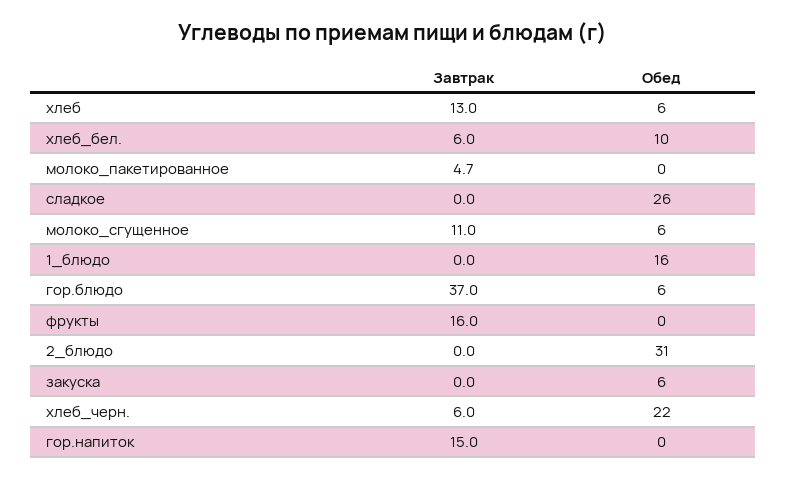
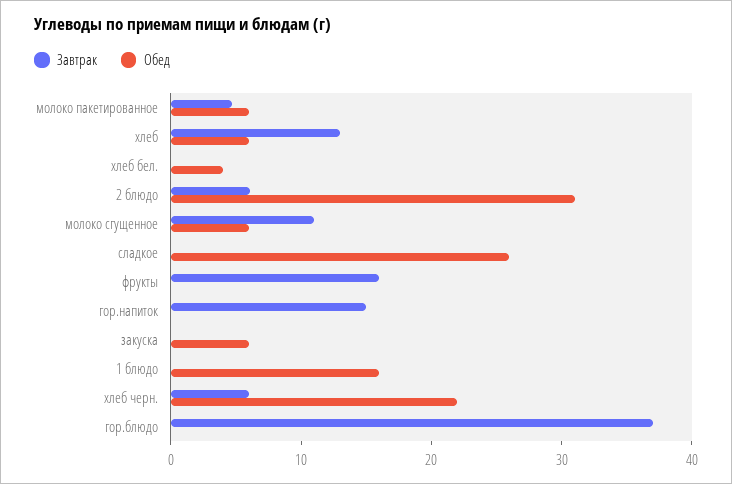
Завтрак, хлеб_бел.: 6 -> 0
Обед, хлеб_бел.: 10 -> 4
Обед, молоко_пакетированное: 0 -> 6
Обед, гор.блюдо: 6 -> 0
Завтрак, 2_блюдо: 0 -> 6

